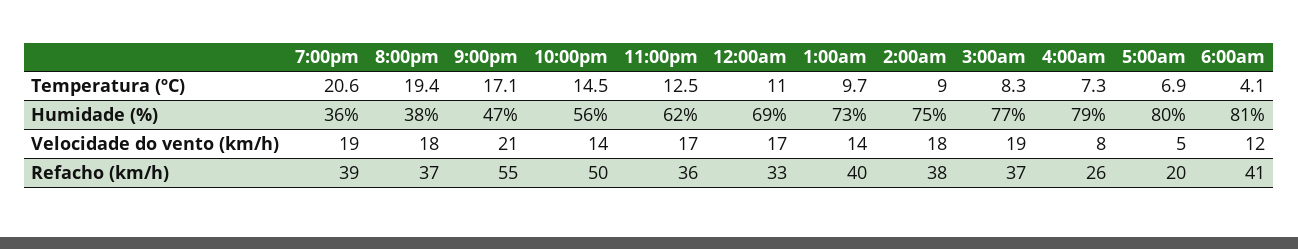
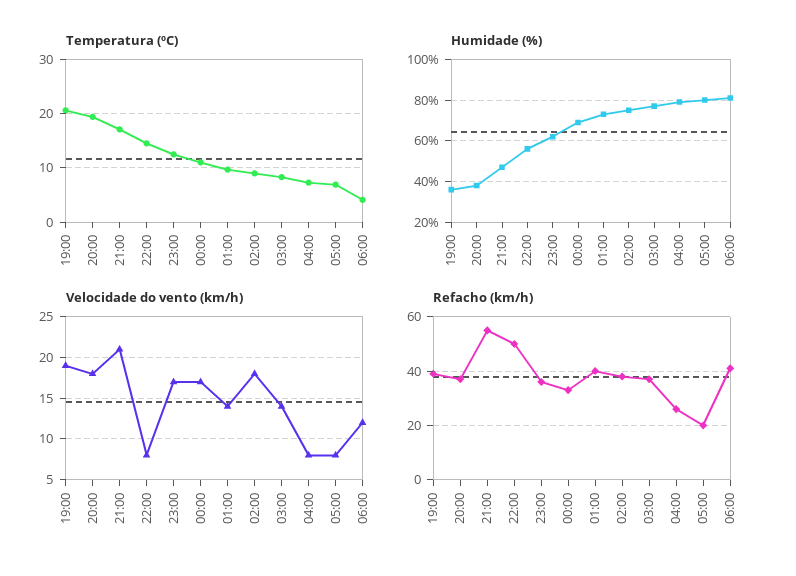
Velocidade do vento (km/h), 10:00pm: 14 -> 8
Velocidade do vento (km/h), 3:00am: 19 -> 14
Velocidade do vento (km/h), 5:00am: 5 -> 8

